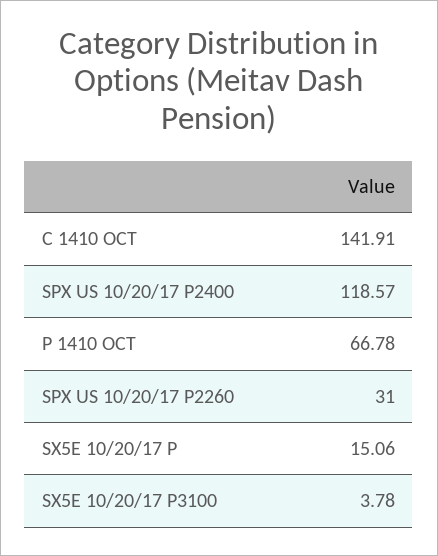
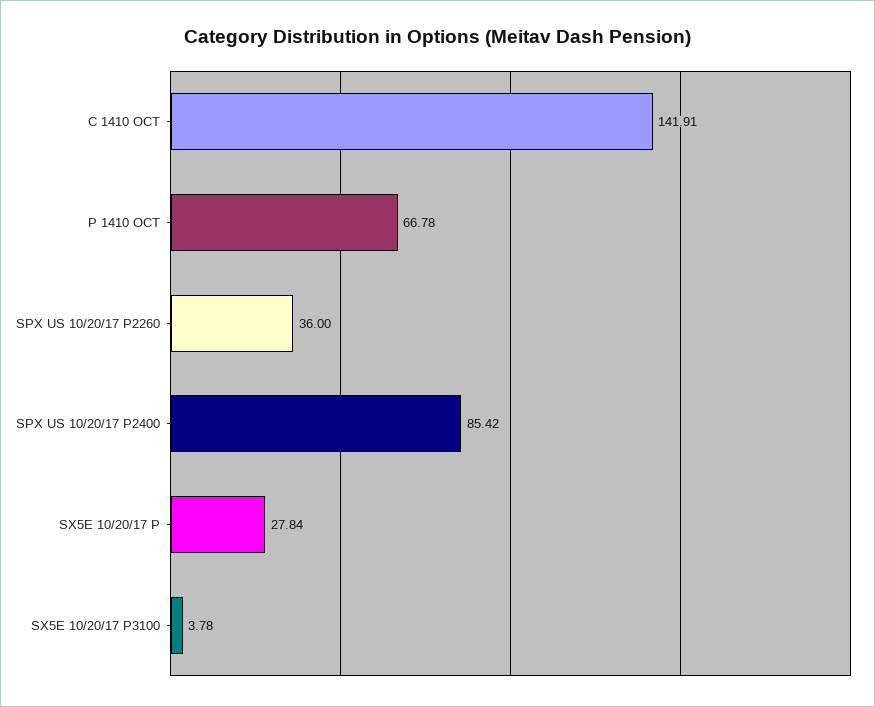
SPX US 10/20/17 P2400: 118.57 -> 85.42
SPX US 10/20/17 P2260: 31 -> 36
SX5E 10/20/17 P: 15.06 -> 27.84

